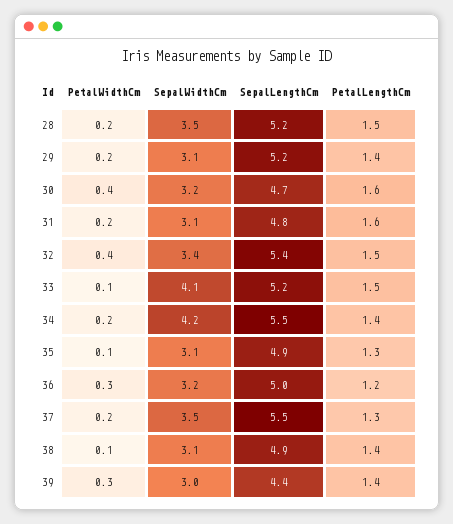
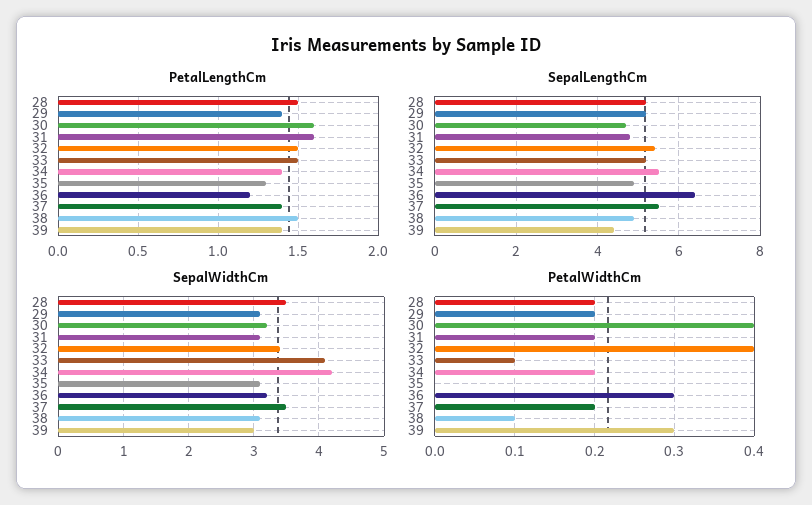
PetalWidthCm, 35: 0.1 -> 0
SepalLengthCm, 36: 5 -> 6.5
PetalLengthCm, 37: 1.3 -> 1.4
PetalLengthCm, 38: 1.4 -> 1.5

